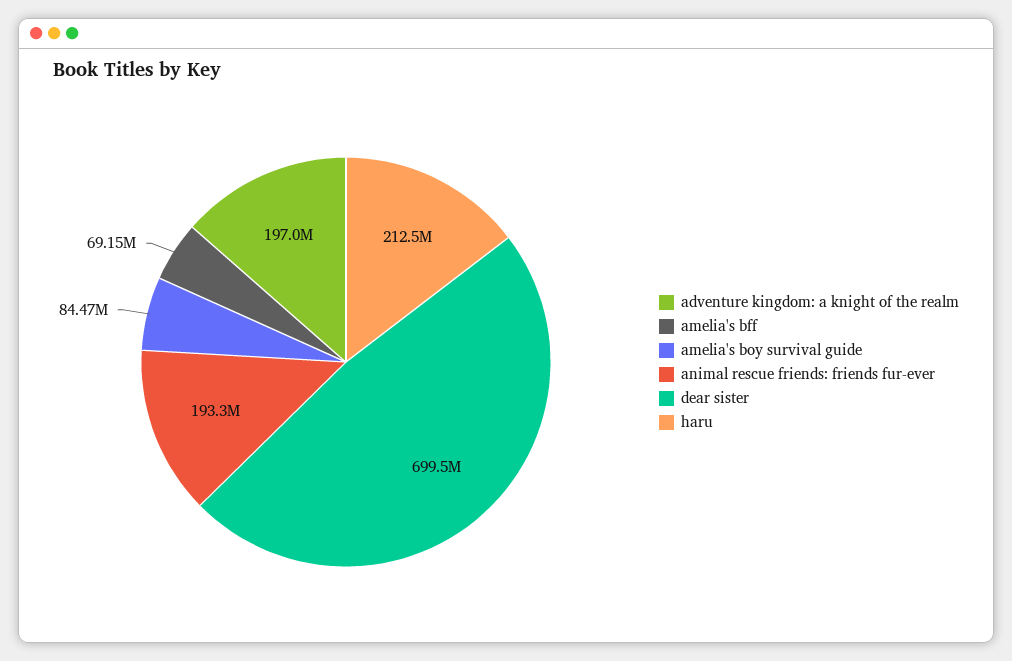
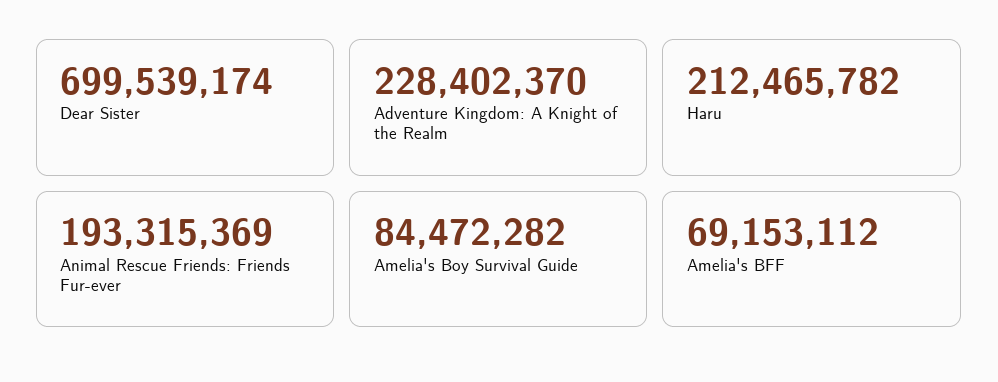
adventure kingdom: a knight of the realm: 197000000 -> 228402370

